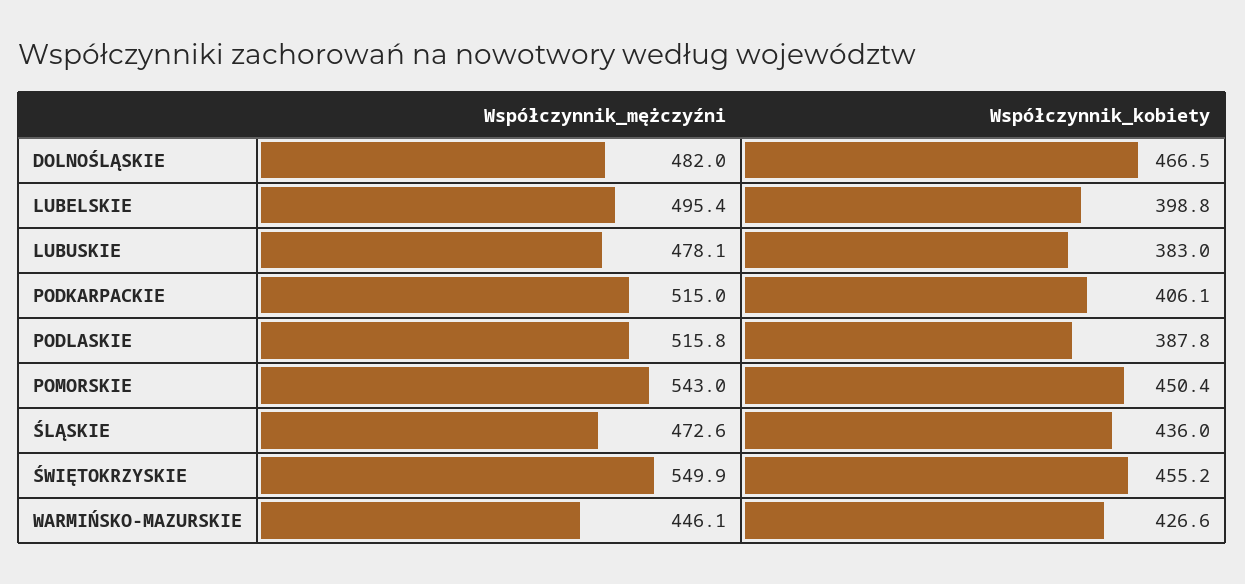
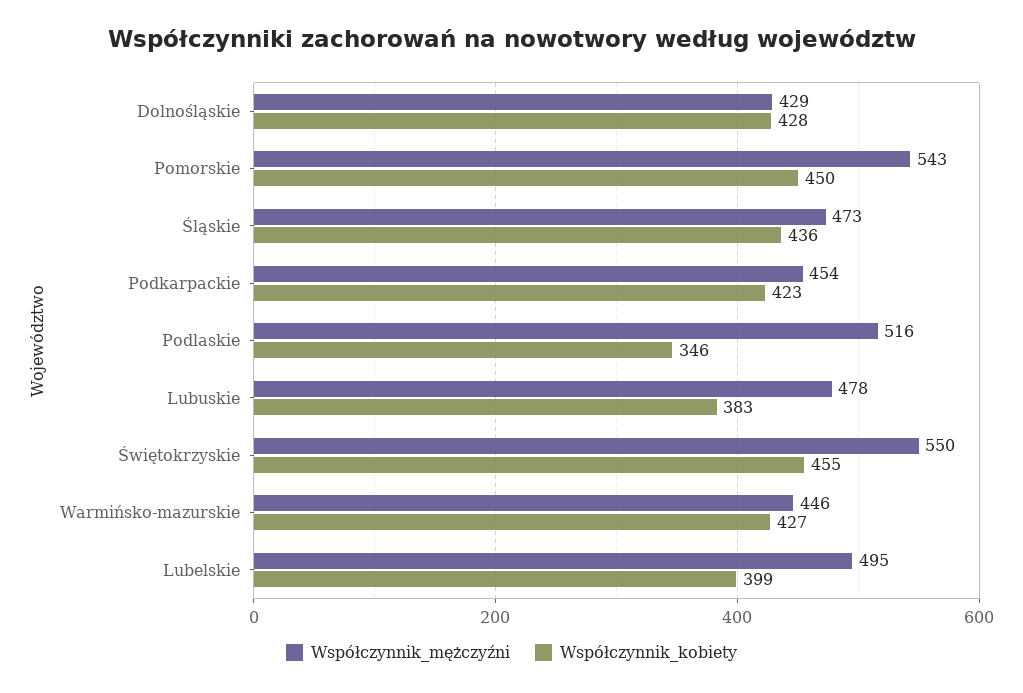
Współczynnik_mężczyźni, DOLNOŚLĄSKIE: 482 -> 429
Współczynnik_kobiety, DOLNOŚLĄSKIE: 466.5 -> 428
Współczynnik_mężczyźni, PODKARPACKIE: 515 -> 454
Współczynnik_kobiety, PODKARPACKIE: 406.1 -> 423
Współczynnik_kobiety, PODLASKIE: 387.8 -> 346

